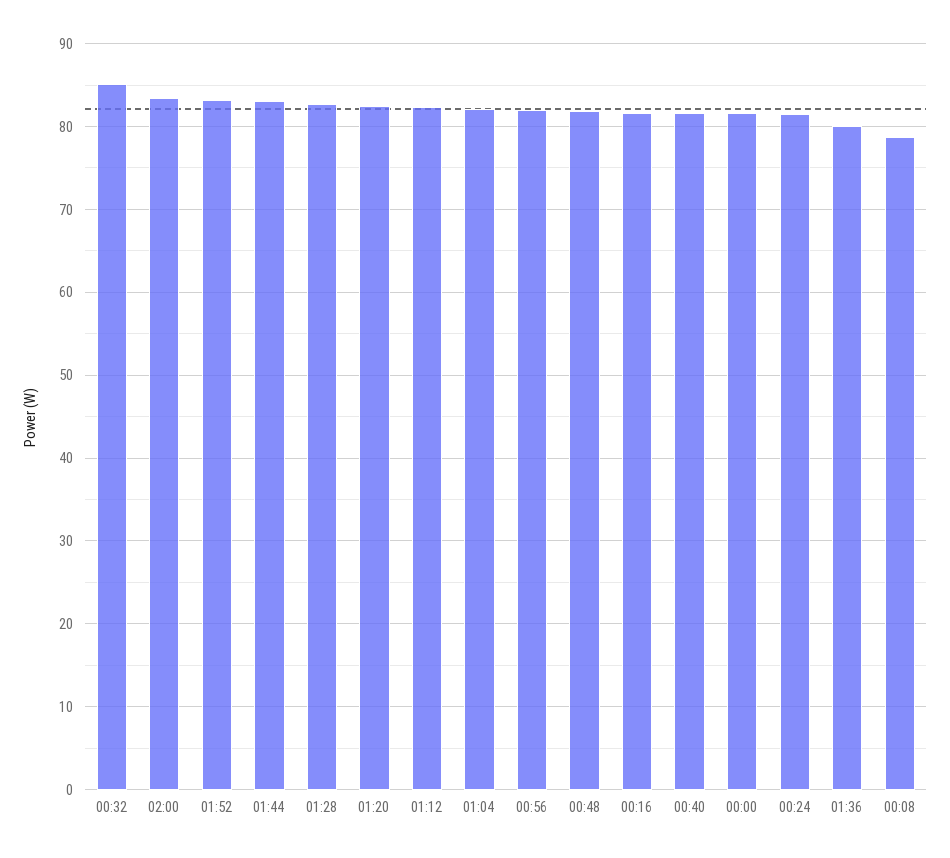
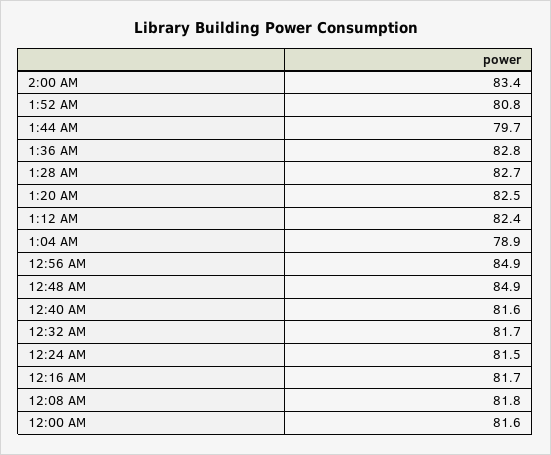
00:32: 85 -> 81.7
01:52: 83 -> 80.8
01:44: 83 -> 79.7
01:04: 82 -> 78.9
00:56: 82 -> 84.9
00:48: 82 -> 84.9
01:36: 80 -> 82.8
00:08: 79 -> 81.8

